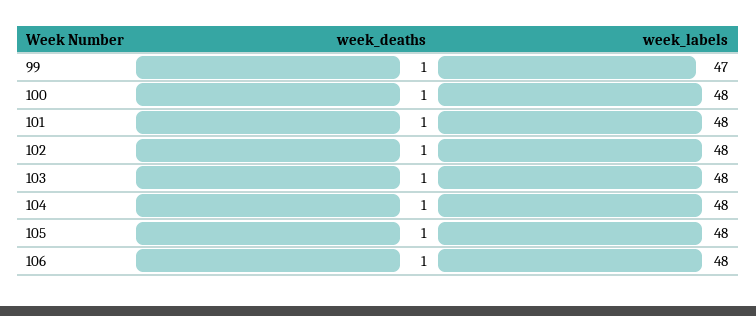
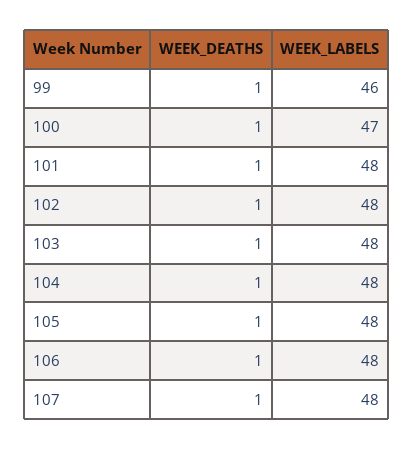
week_labels, 99: 47 -> 46
week_labels, 100: 48 -> 47
week_deaths, 107: none -> 1
week_labels, 107: none -> 48

